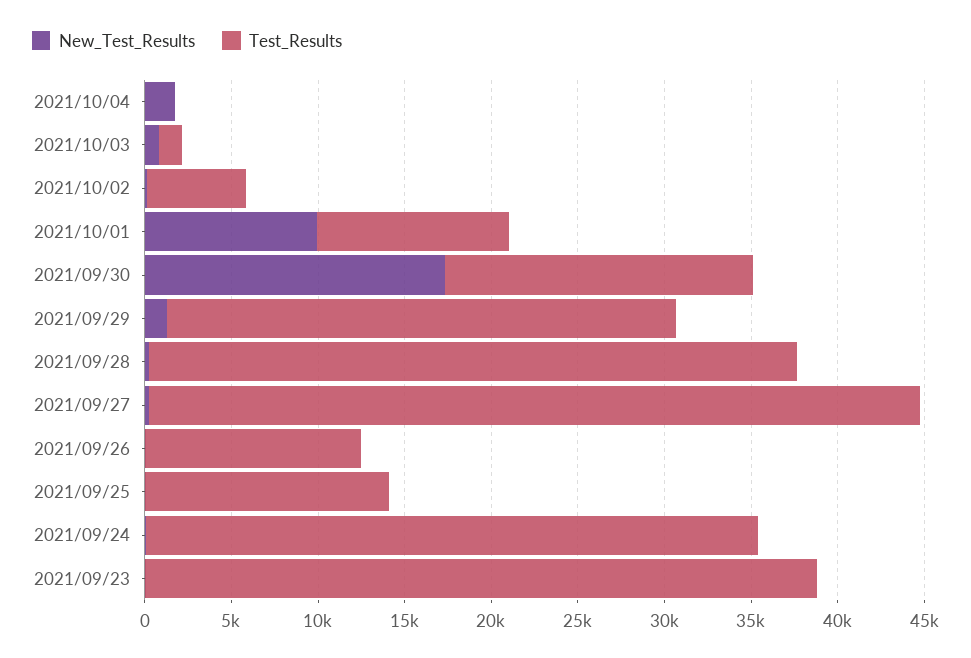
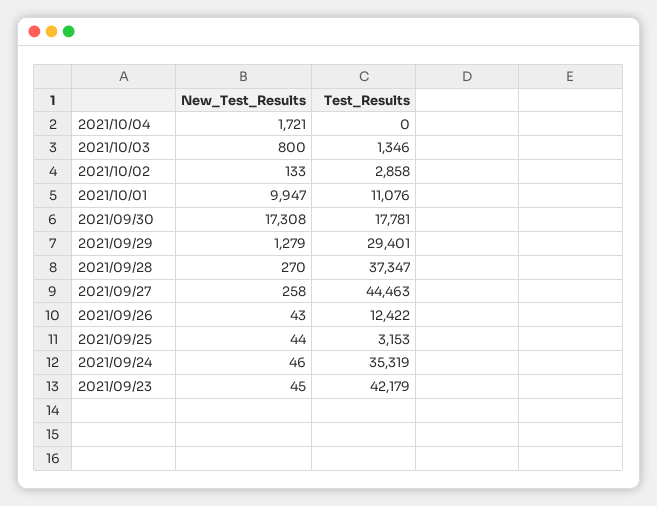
Test_Results, 2021/10/02: 6000 -> 2858
Test_Results, 2021/09/25: 14000 -> 3153
Test_Results, 2021/09/23: 39000 -> 42179

